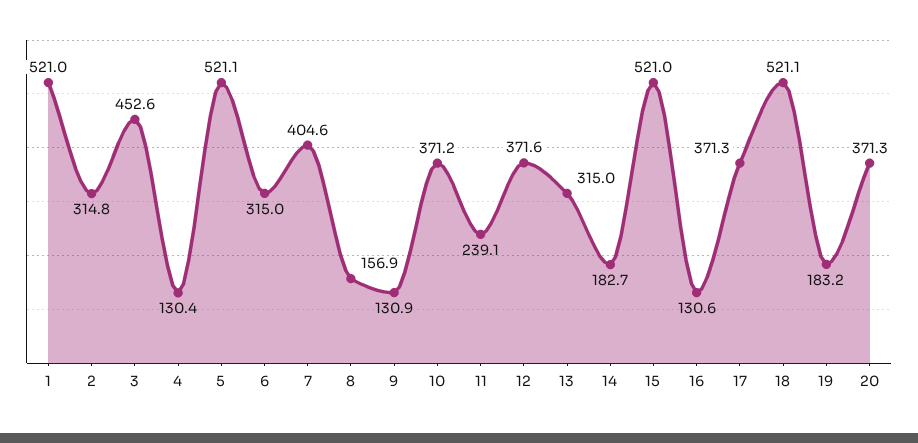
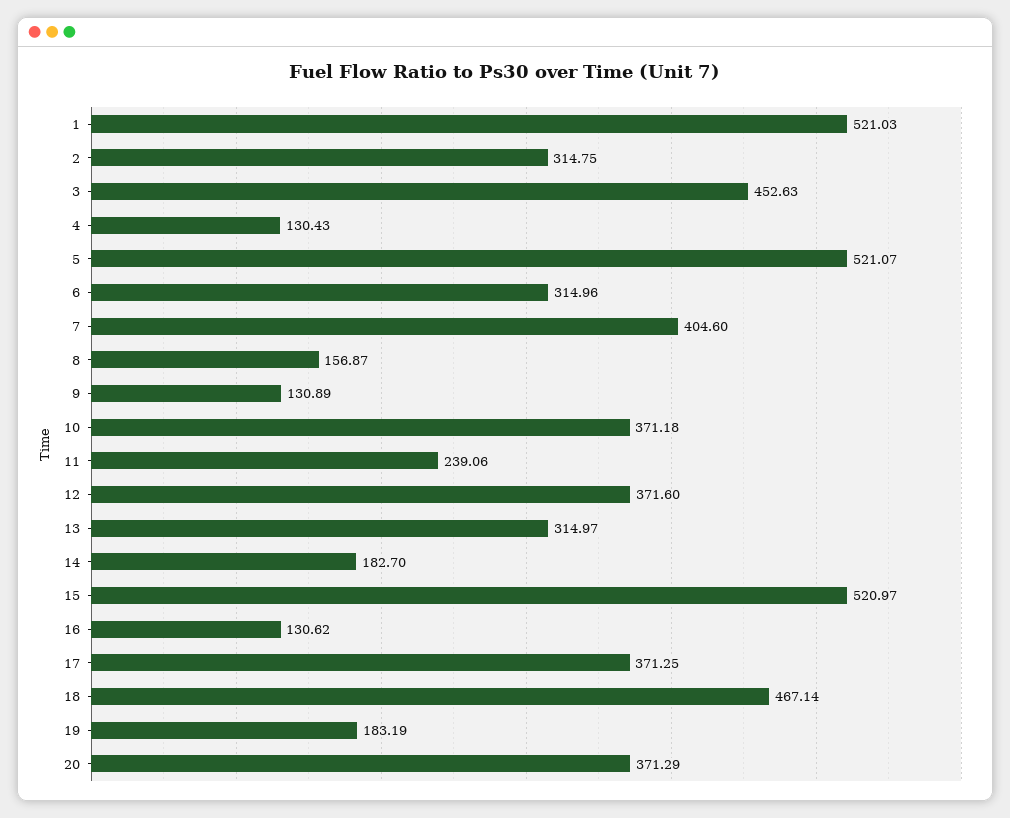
18: 521.1 -> 467.14

